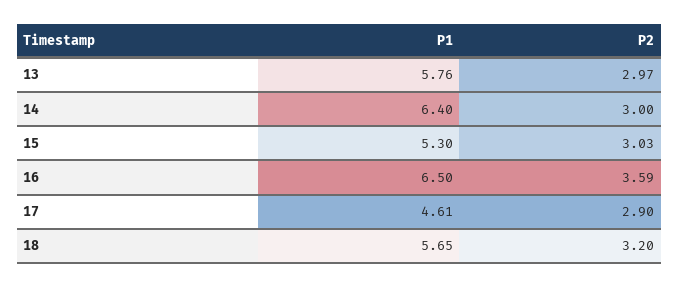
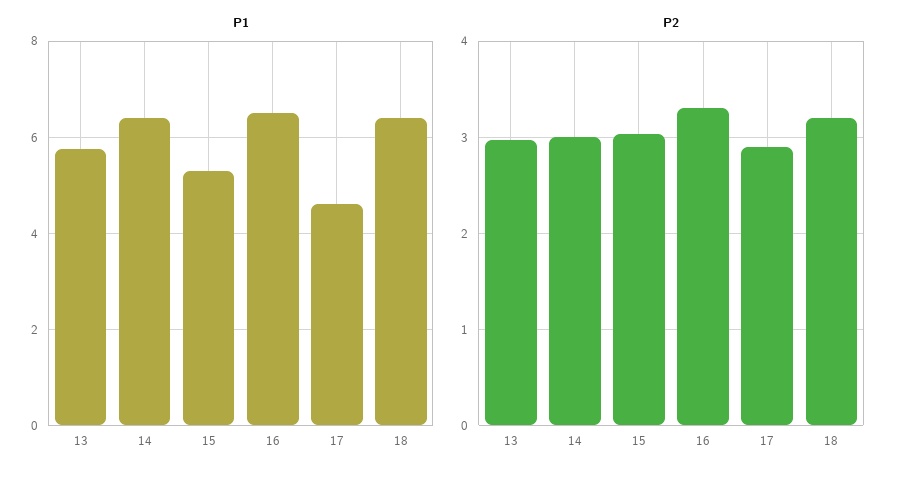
P2, 16: 3.59 -> 3.3
P1, 18: 5.65 -> 6.4

